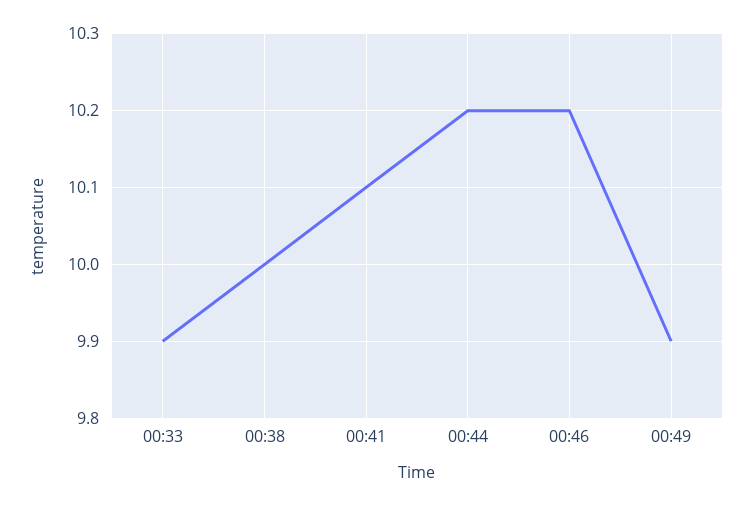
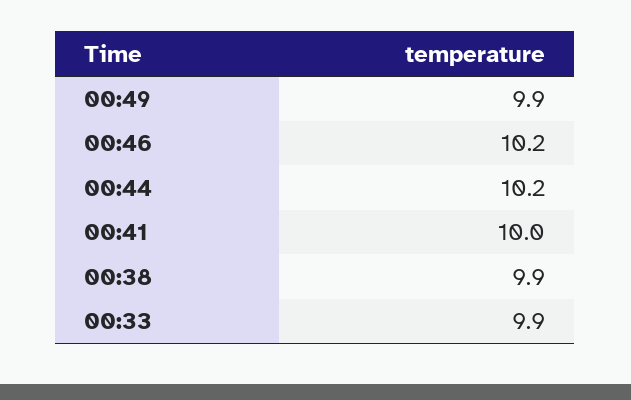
00:38: 10 -> 9.9
00:41: 10.1 -> 10

